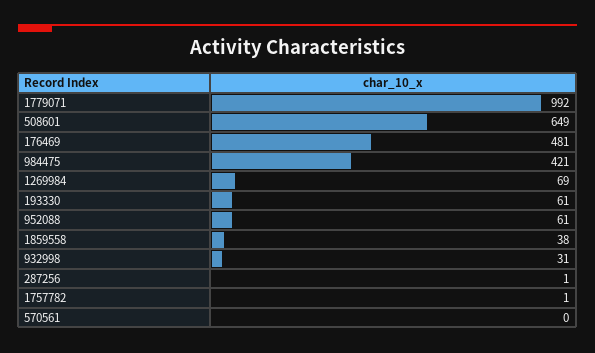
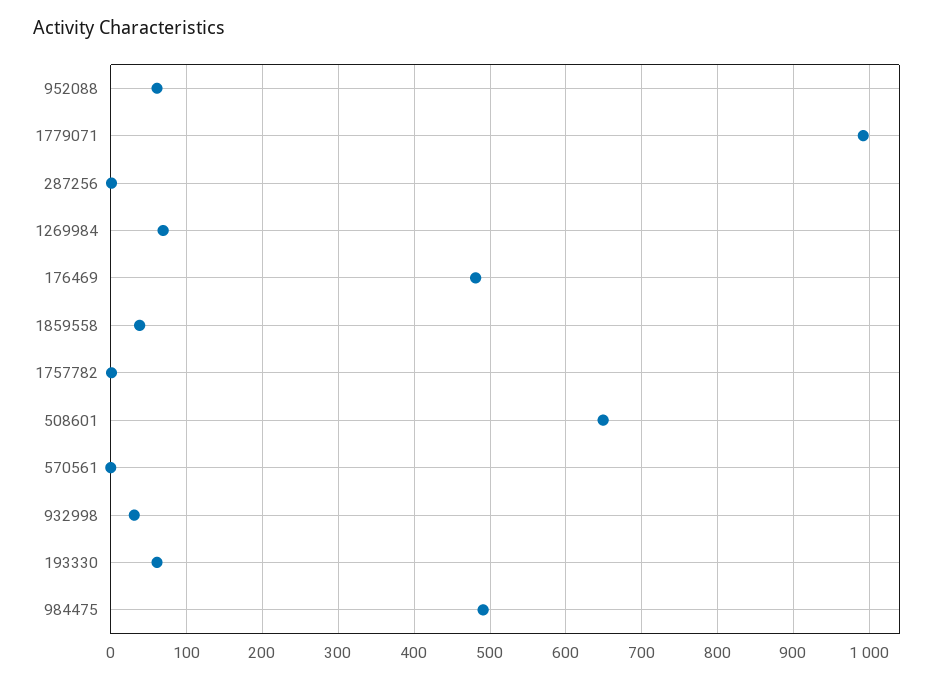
984475: 421 -> 490

